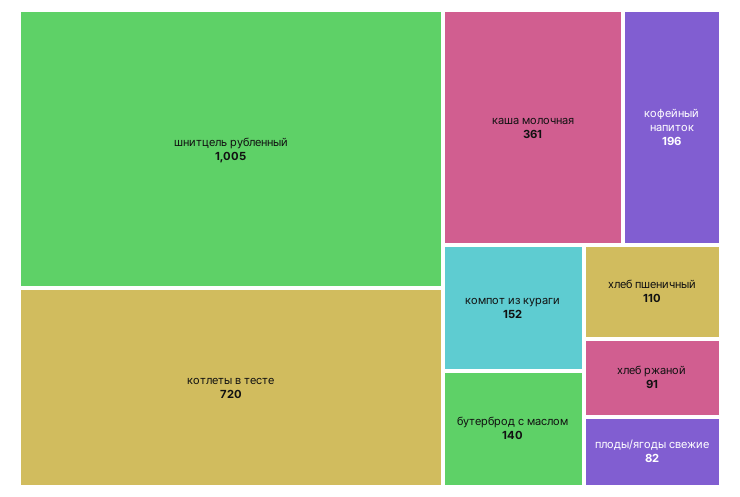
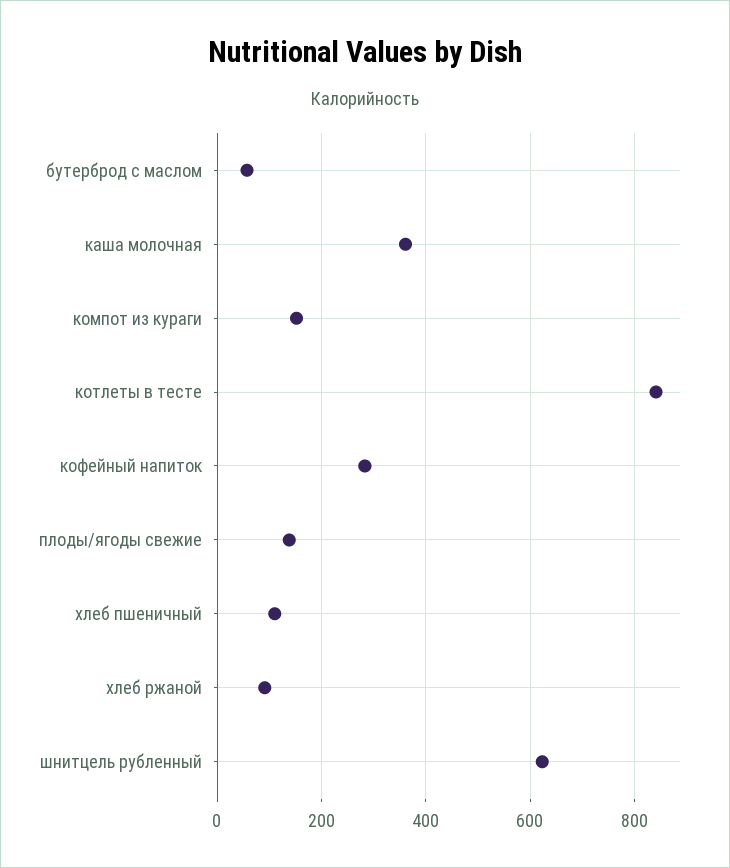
шнитцель рубленный: 1005 -> 620
котлеты в тесте: 720 -> 840
кофейный напиток: 196 -> 280
бутерброд с маслом: 140 -> 60
плоды/ягоды свежие: 82 -> 140

